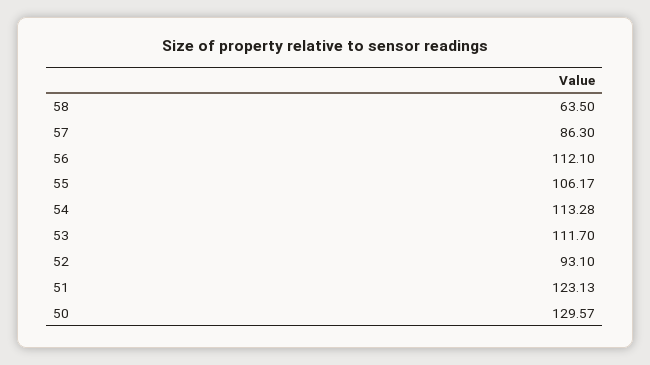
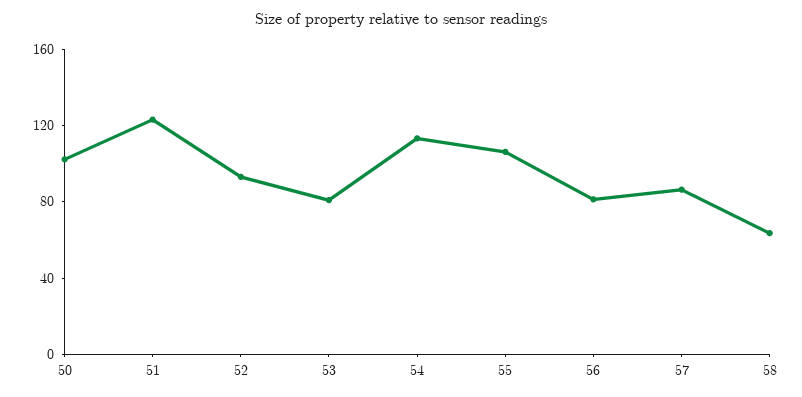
56: 112.1 -> 80
53: 111.7 -> 80
50: 129.57 -> 100

